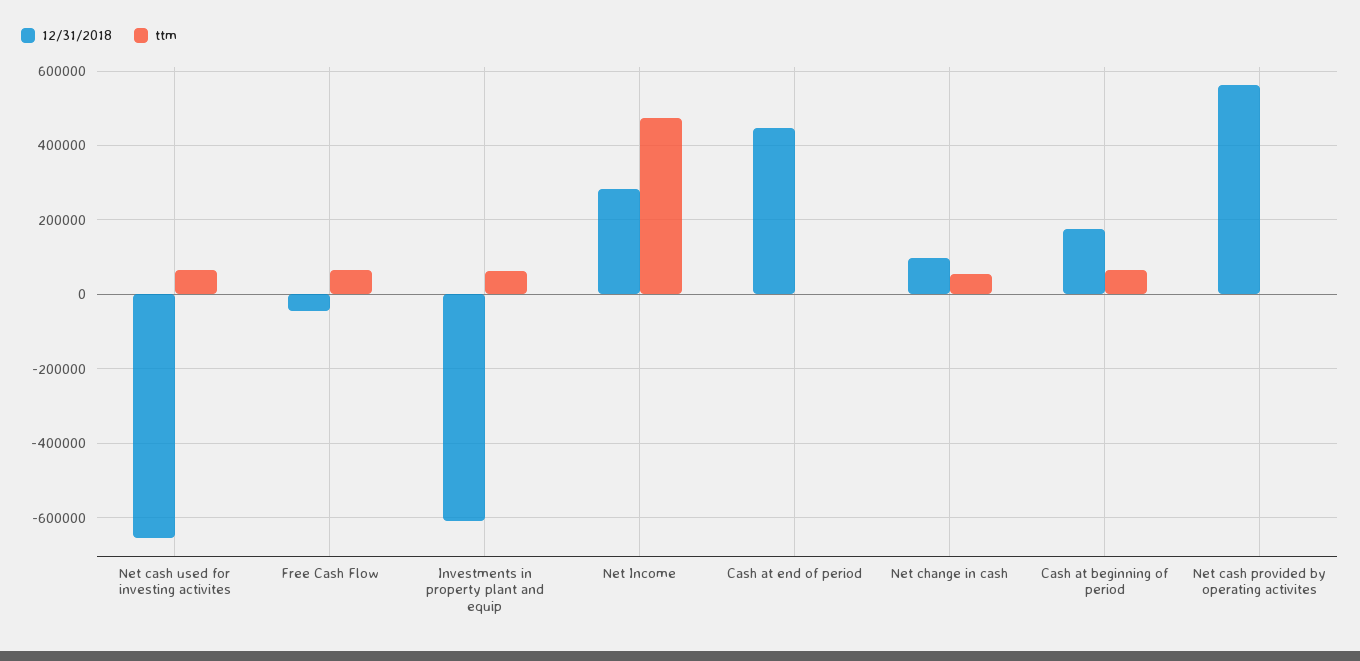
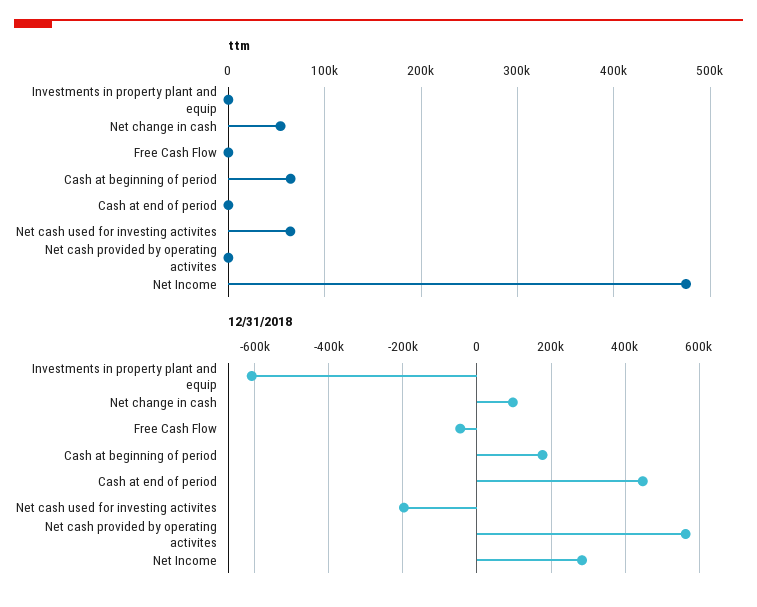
12/31/2018, Net cash used for investing activites: -660000 -> -200000
ttm, Free Cash Flow: 60000 -> 0
ttm, Investments in property plant and equip: 60000 -> 0

